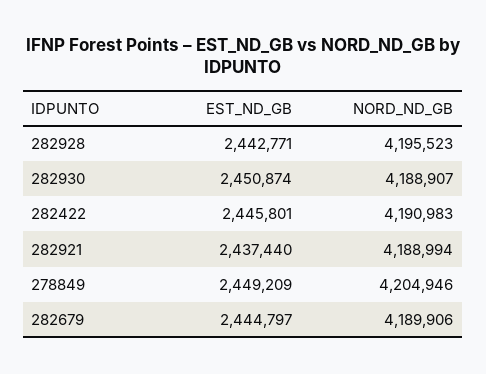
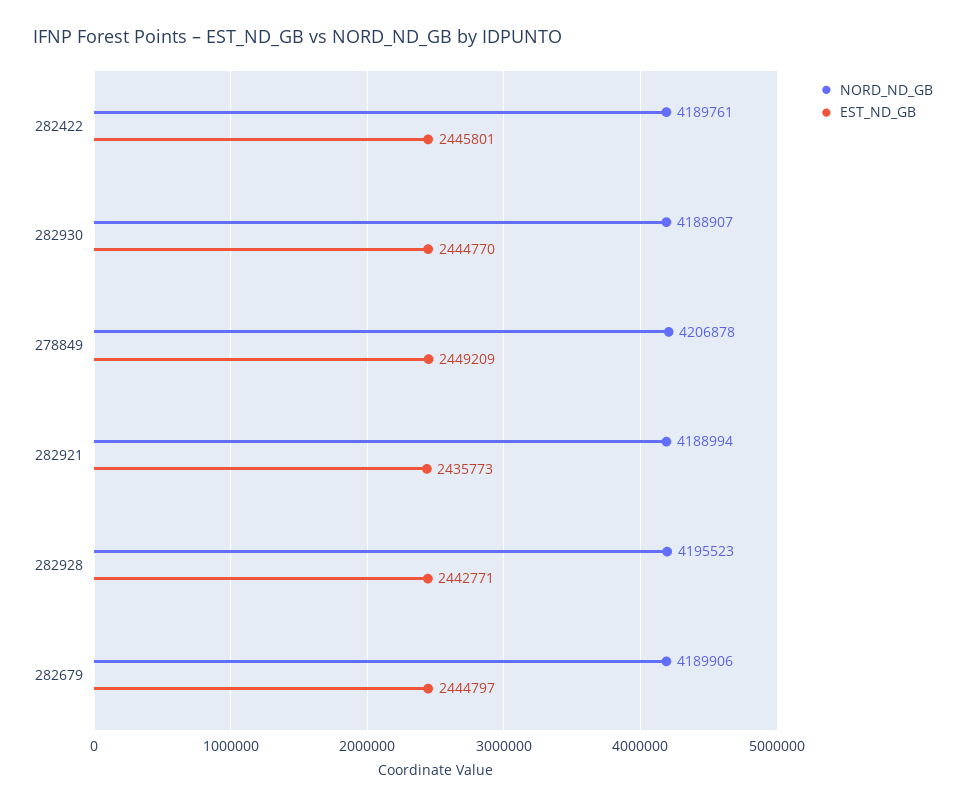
EST_ND_GB, 282930: 2450874 -> 2444770
NORD_ND_GB, 282422: 4190983 -> 4189761
EST_ND_GB, 282921: 2437440 -> 2435773
NORD_ND_GB, 278849: 4204946 -> 4206878

